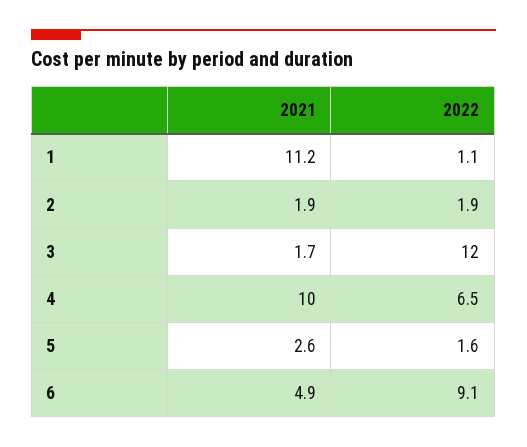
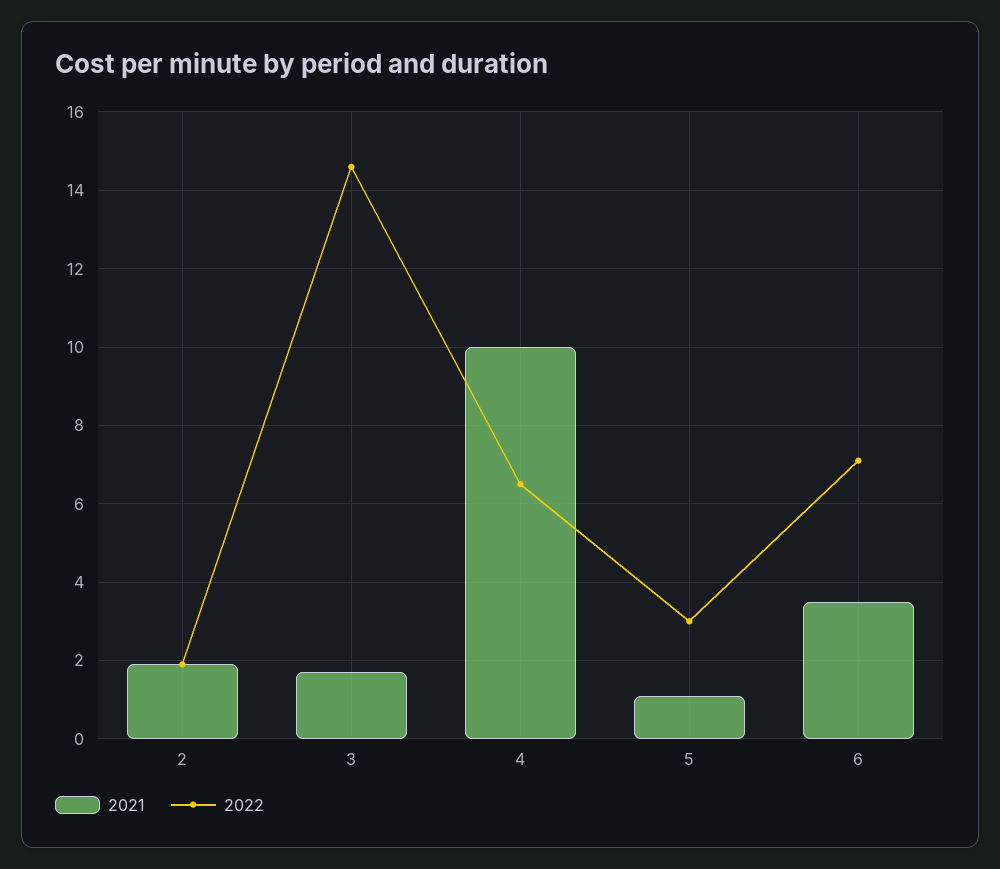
2021, 1: 11.2 -> none
2022, 1: 1.1 -> none
2022, 3: 12 -> 14.5
2021, 5: 2.6 -> 1
2022, 5: 1.6 -> 3
2021, 6: 4.9 -> 3.5
2022, 6: 9.1 -> 7

